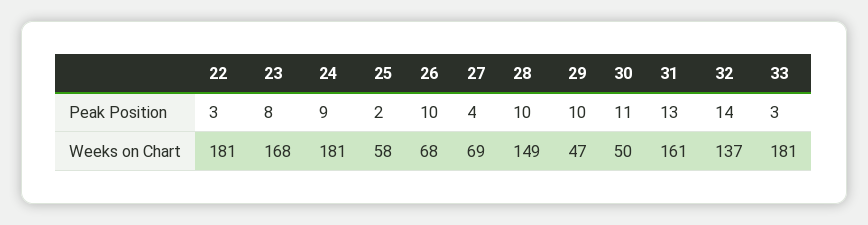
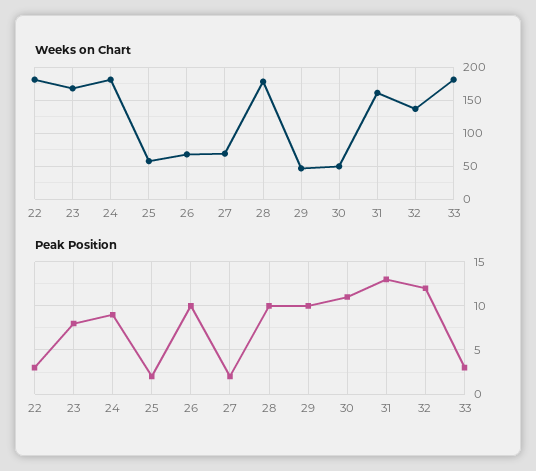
Peak Position, 27: 4 -> 2
Peak Position, 32: 14 -> 12
Weeks on Chart, 28: 149 -> 180

